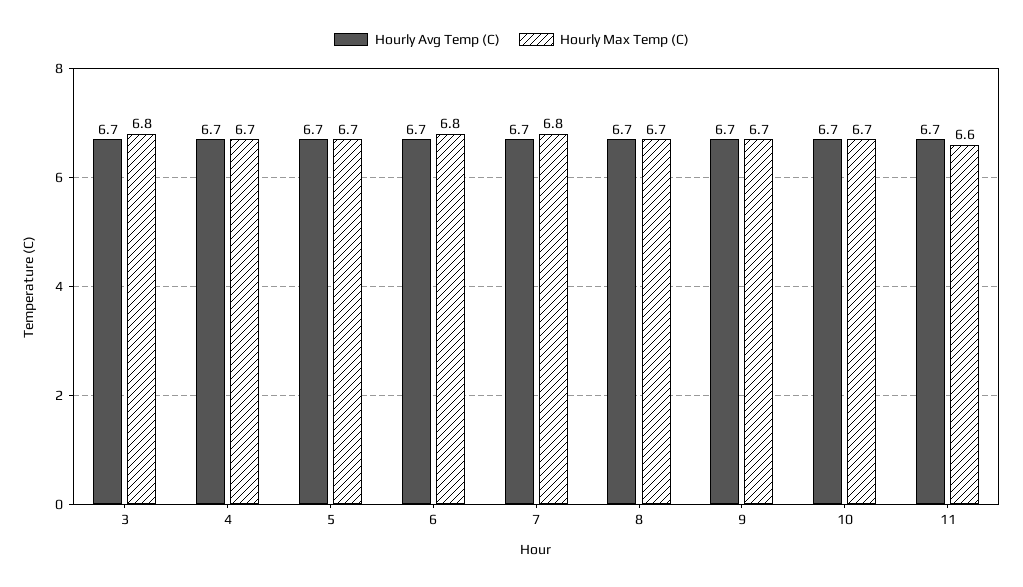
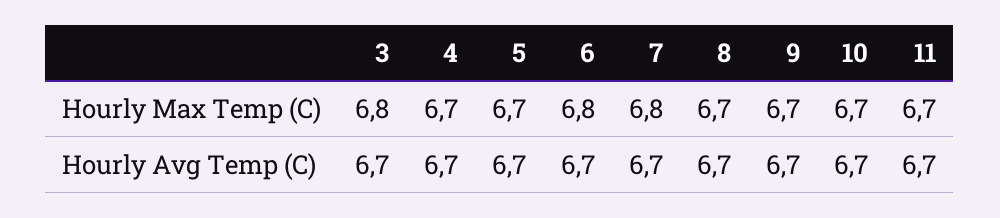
Hourly Max Temp (C), 11: 6.6 -> 6.7

